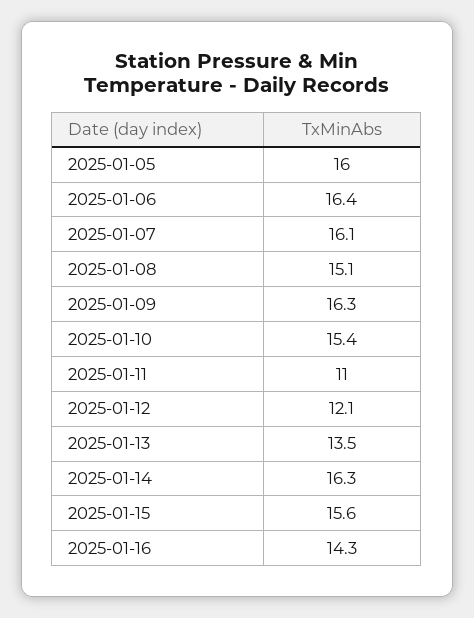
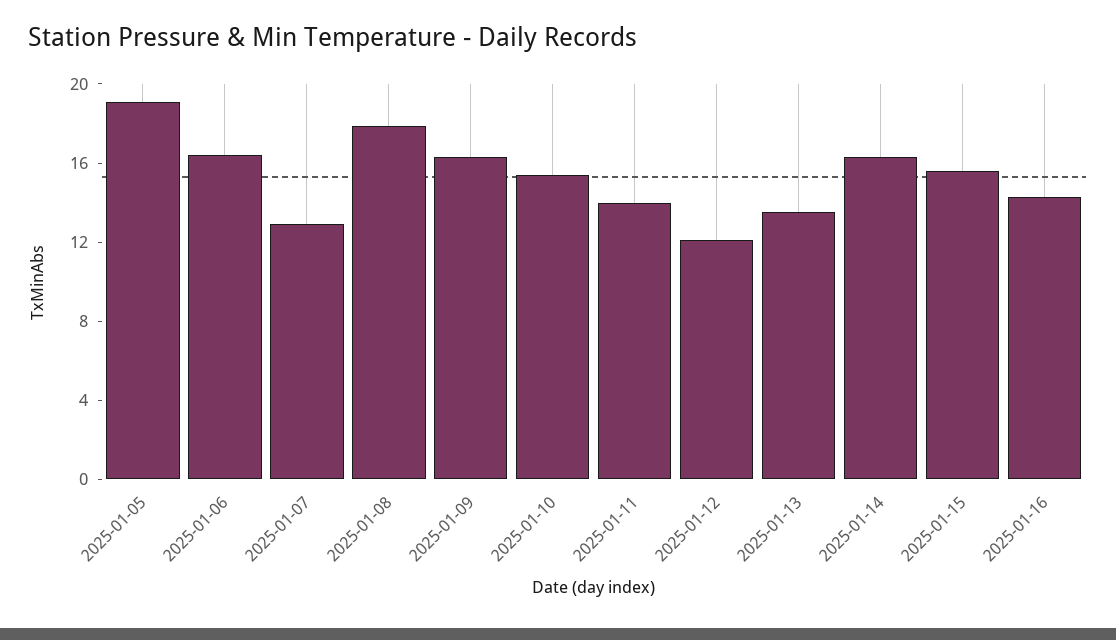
2025-01-05: 16 -> 19
2025-01-07: 16.1 -> 13
2025-01-08: 15.1 -> 18
2025-01-11: 11 -> 14

